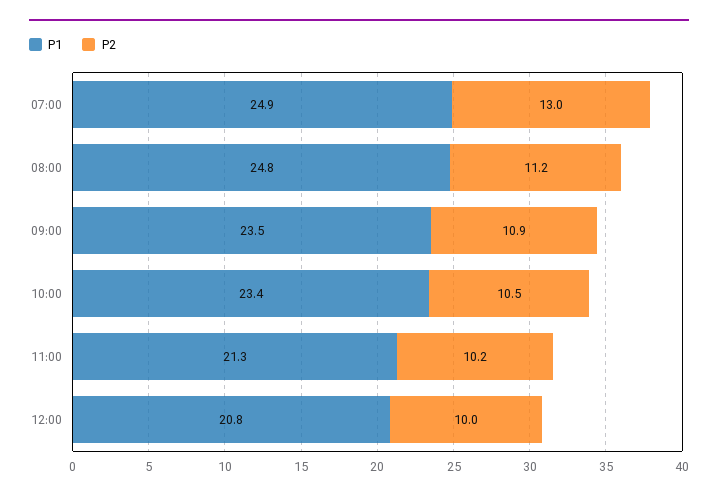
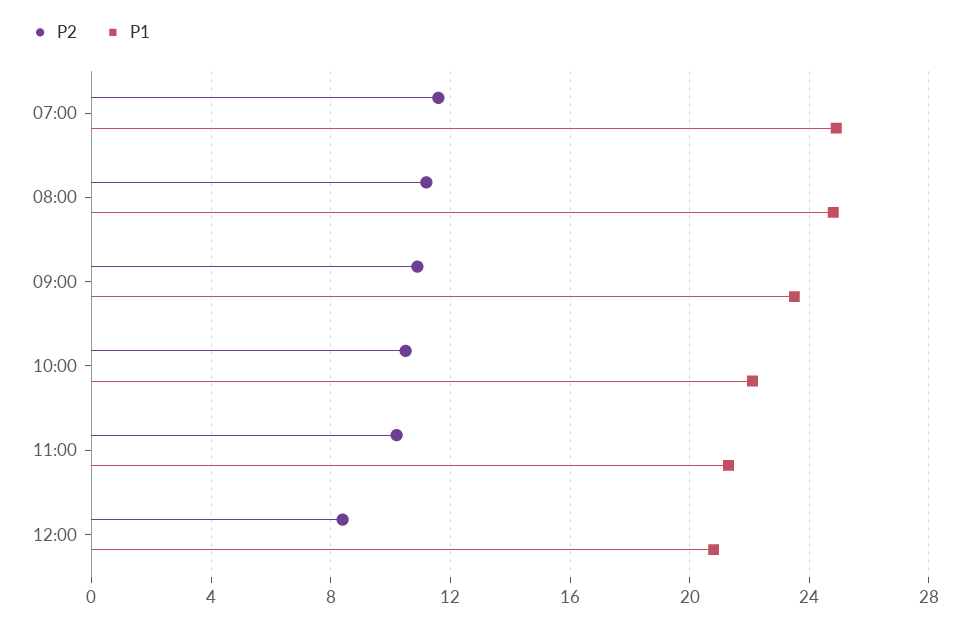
P2, 07:00: 13 -> 11.5
P1, 10:00: 23.4 -> 22
P2, 12:00: 10 -> 8.5

